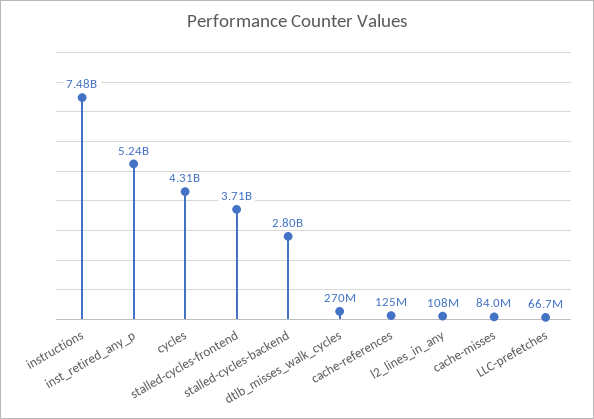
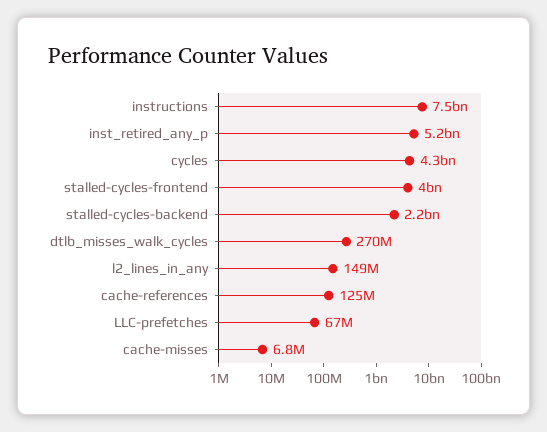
stalled-cycles-frontend: 3710000000 -> 4000000000
stalled-cycles-backend: 2800000000 -> 2200000000
l2_lines_in_any: 108000000 -> 149000000
cache-misses: 84000000 -> 6800000

